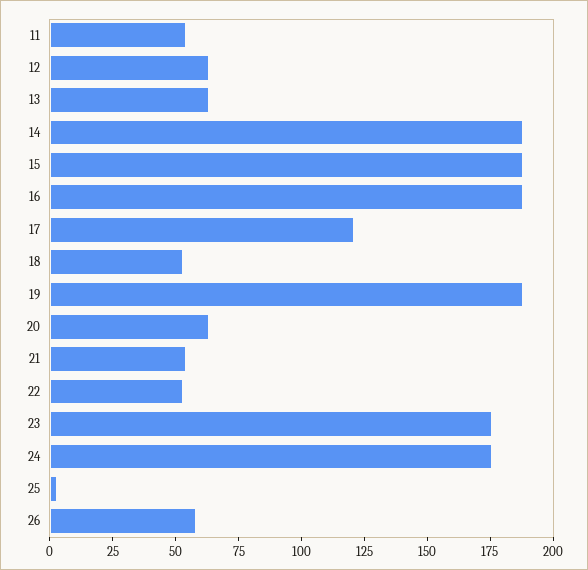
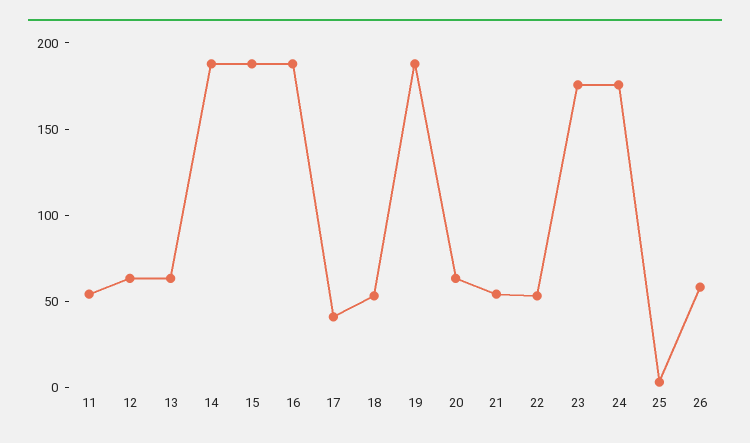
17: 120 -> 40

